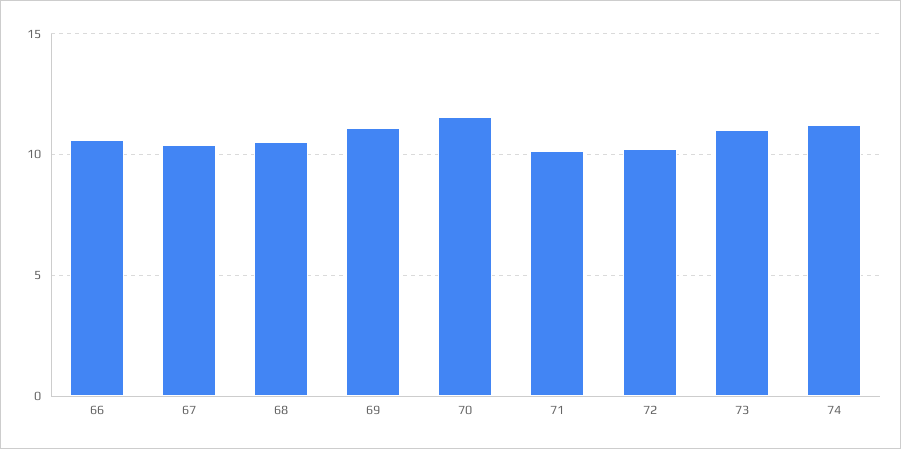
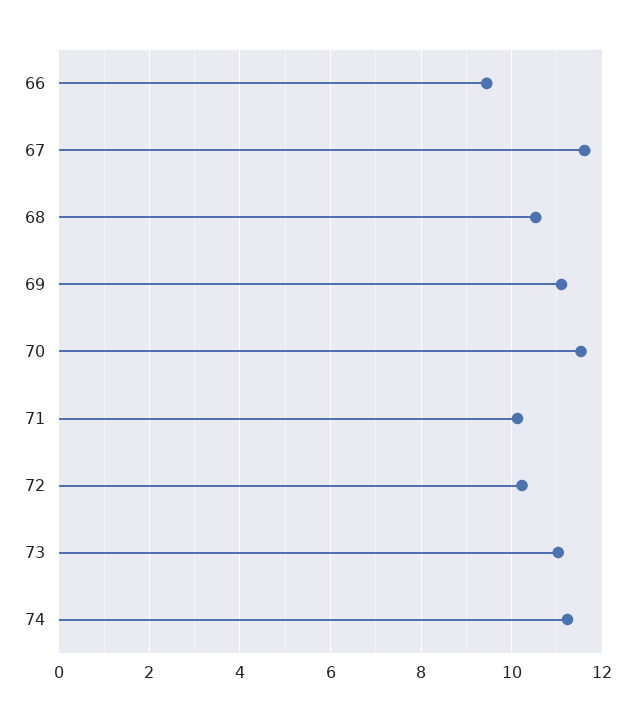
66: 10.5 -> 9.4
67: 10.5 -> 11.6

